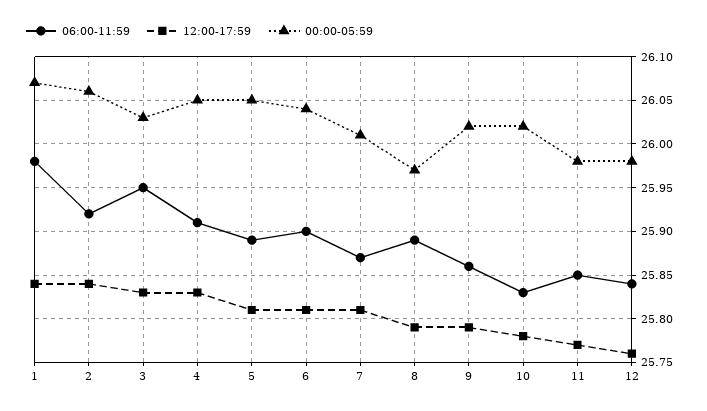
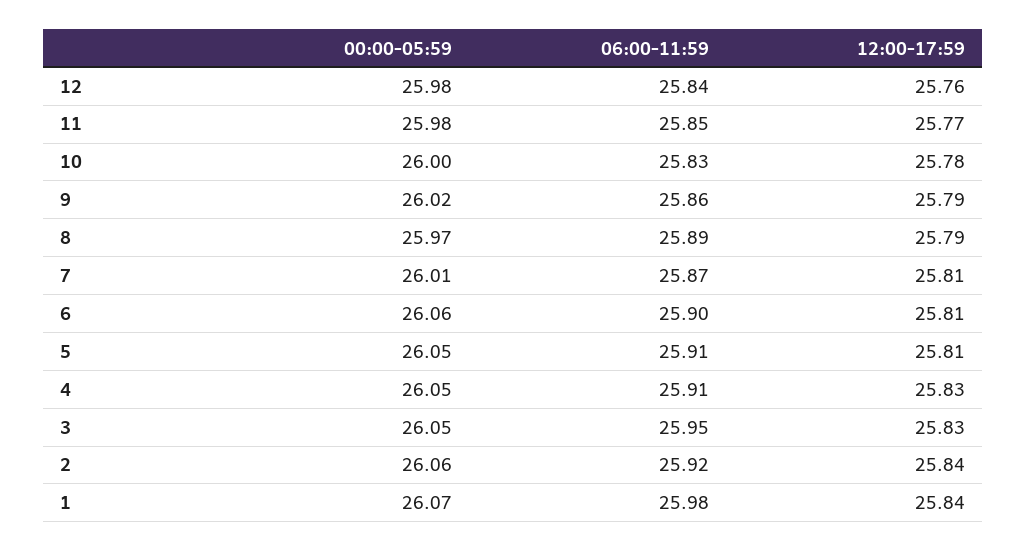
00:00-05:59, 3: 26.03 -> 26.05
06:00-11:59, 5: 25.89 -> 25.91
00:00-05:59, 6: 26.04 -> 26.06
00:00-05:59, 10: 26.02 -> 26

